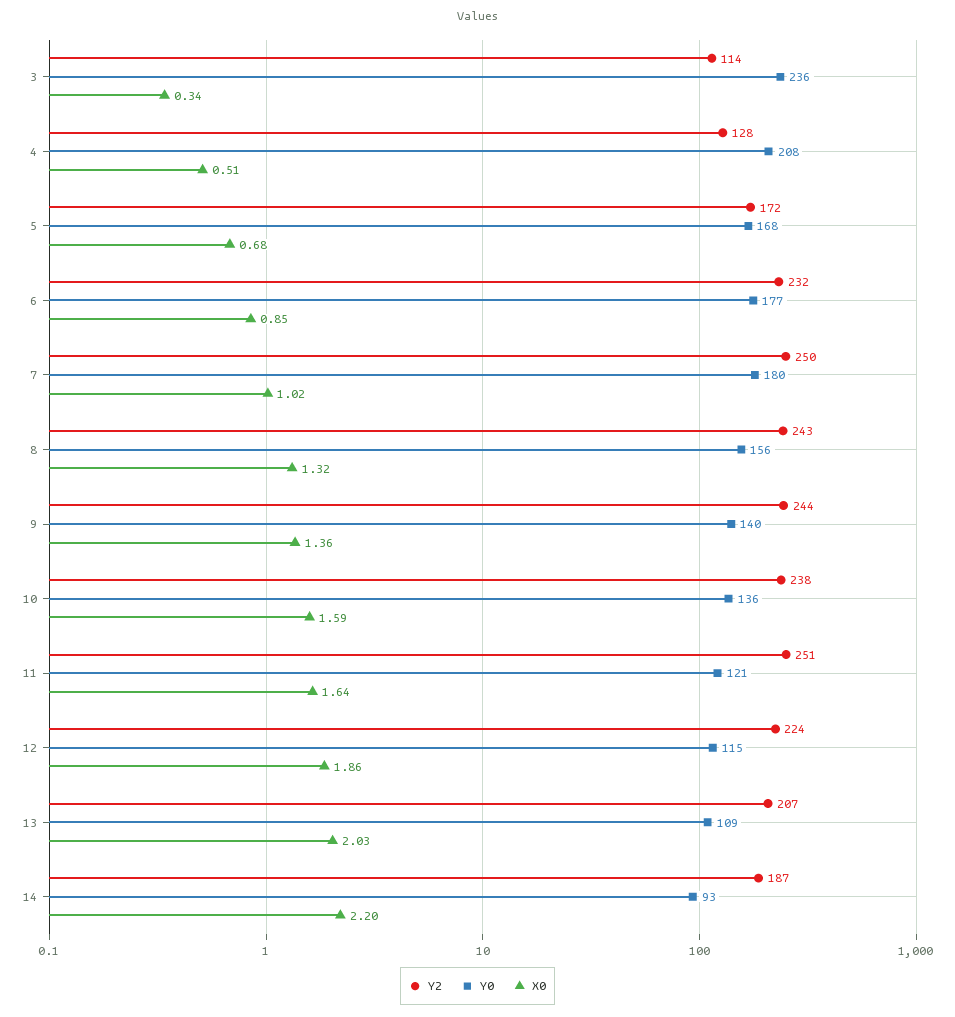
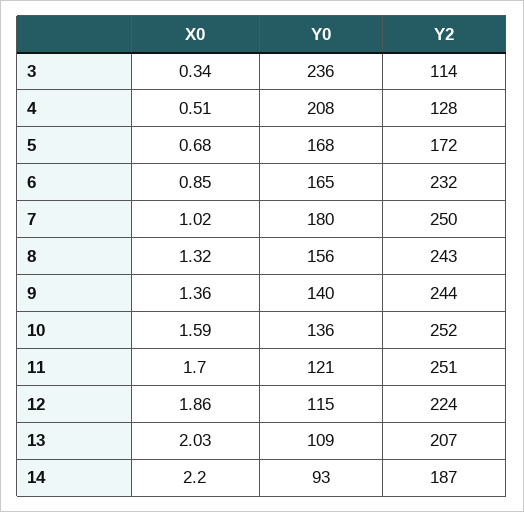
Y0, 6: 177 -> 165
Y2, 10: 238 -> 252
X0, 11: 1.64 -> 1.7

